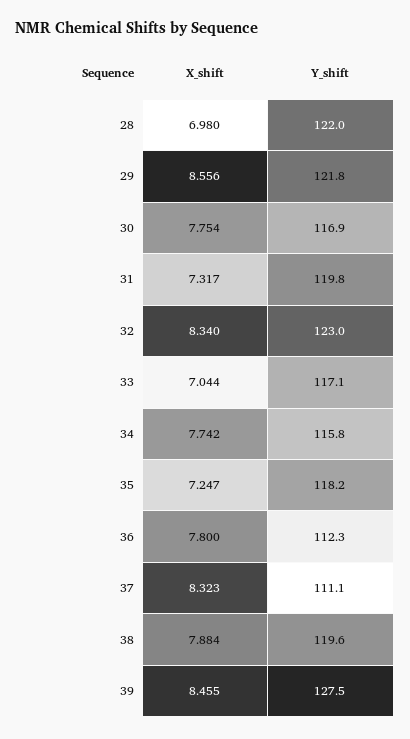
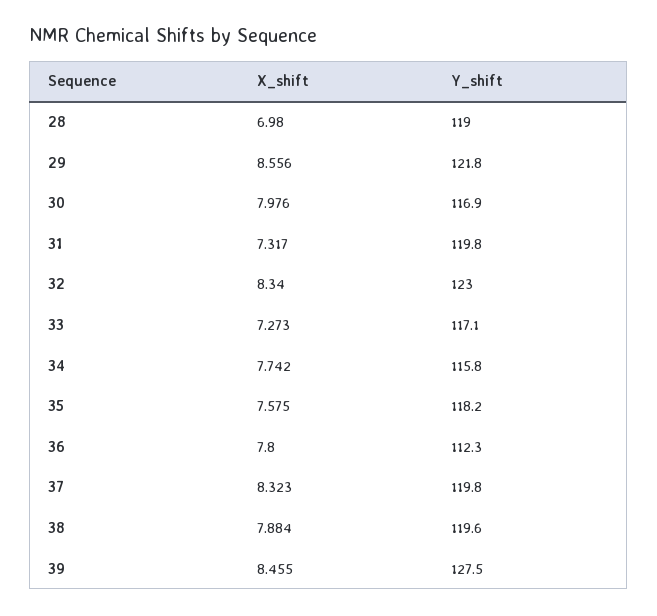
Y_shift, 28: 122 -> 119
X_shift, 30: 7.754 -> 7.976
X_shift, 33: 7.044 -> 7.273
X_shift, 35: 7.247 -> 7.575
Y_shift, 37: 111.1 -> 119.8

